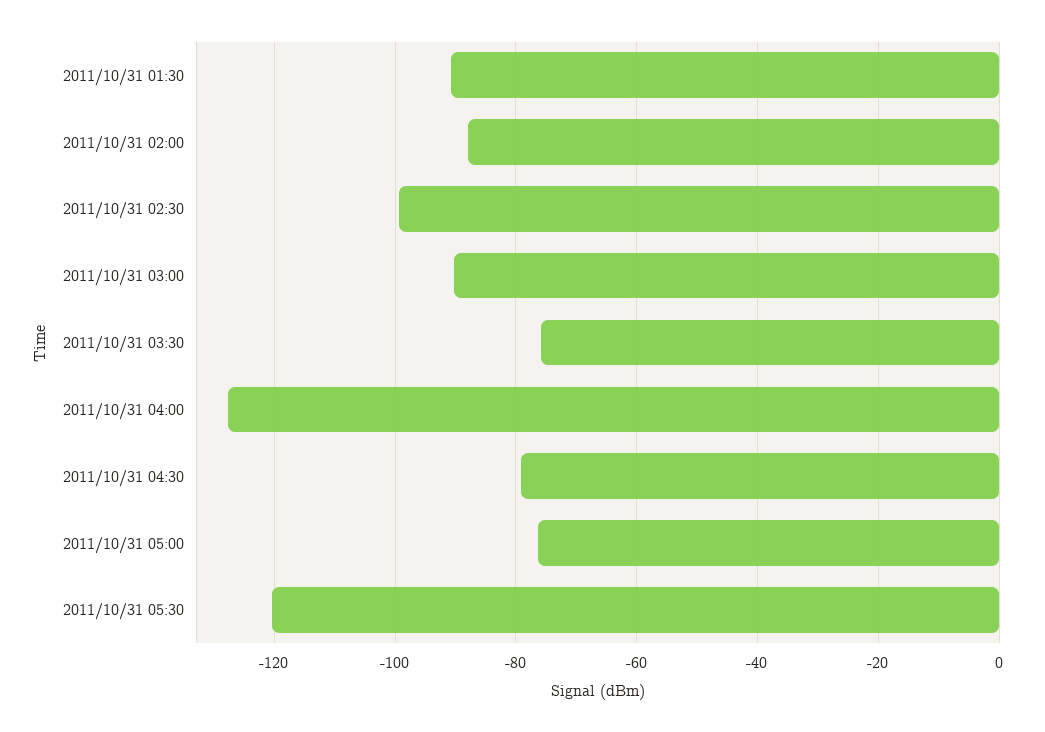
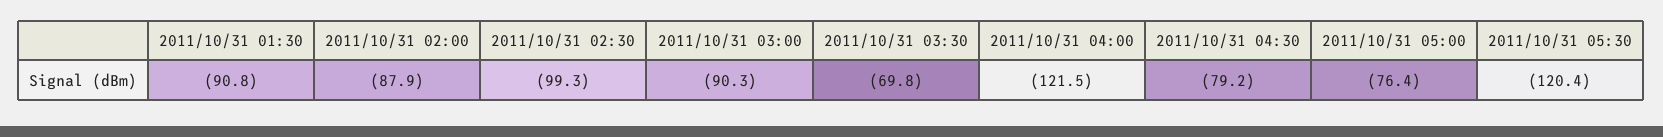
2011/10/31 03:30: -76 -> -69.8
2011/10/31 04:00: -128 -> -121.5

